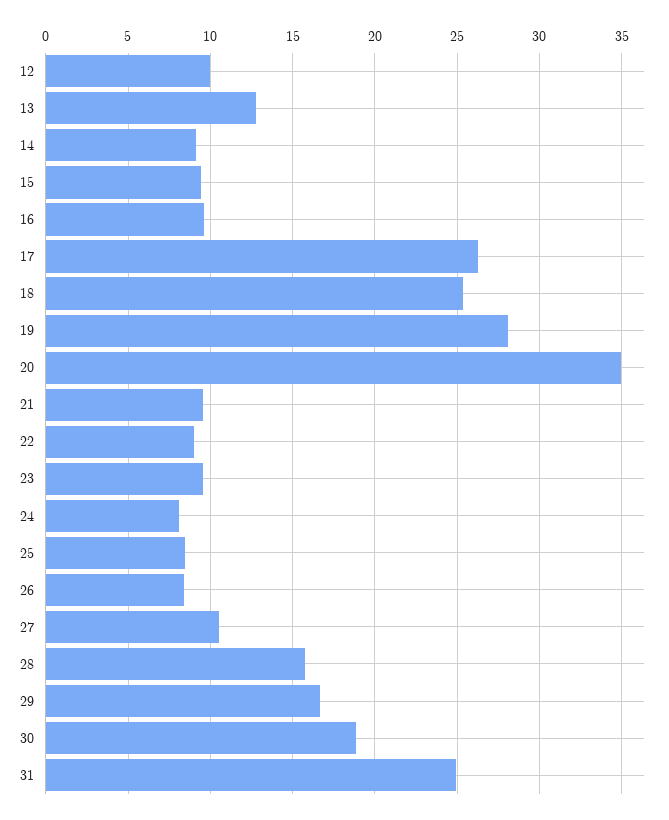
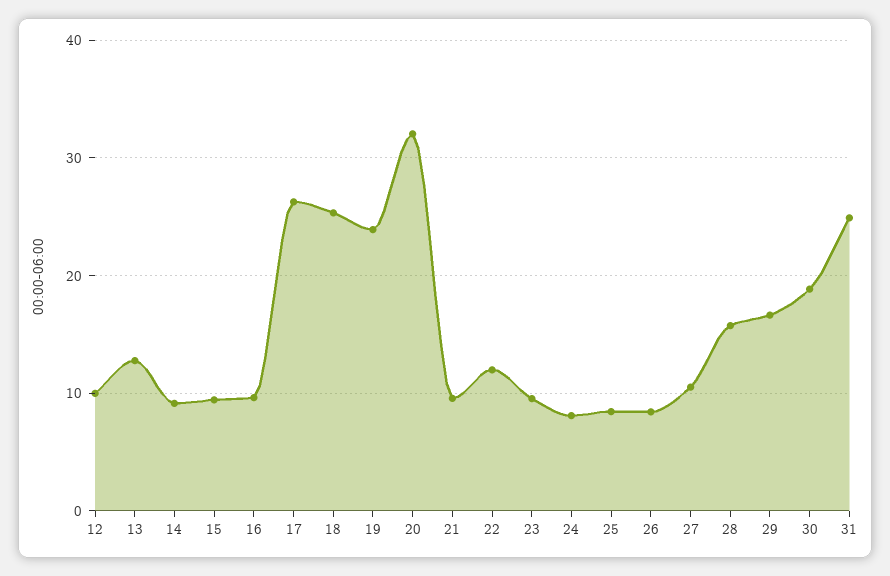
19: 28 -> 24
20: 35 -> 32
22: 9 -> 12

